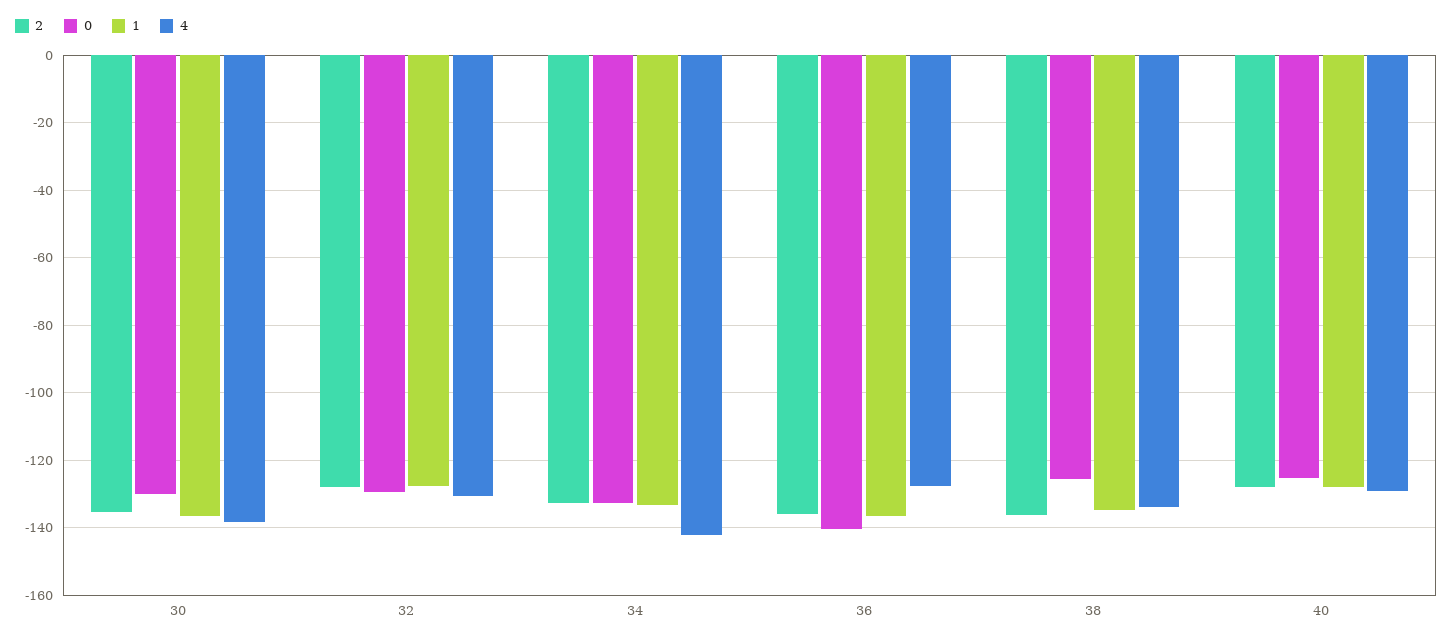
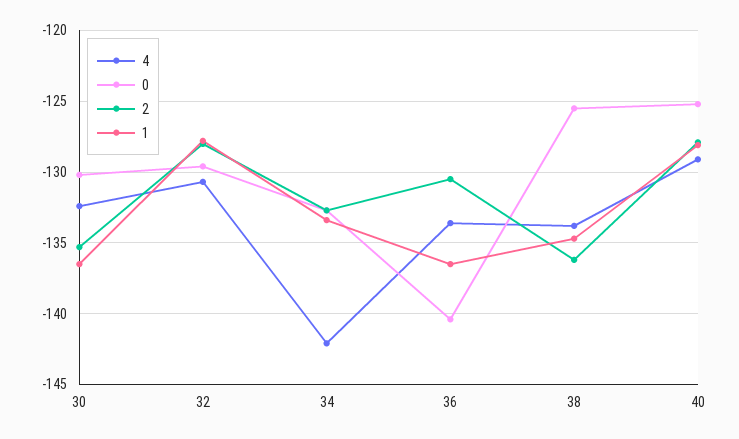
4, 30: -138 -> -132.5
2, 36: -136 -> -130.5
4, 36: -128 -> -133.5

